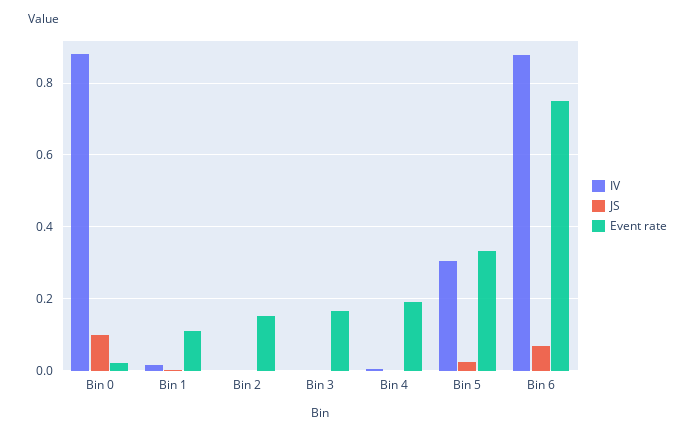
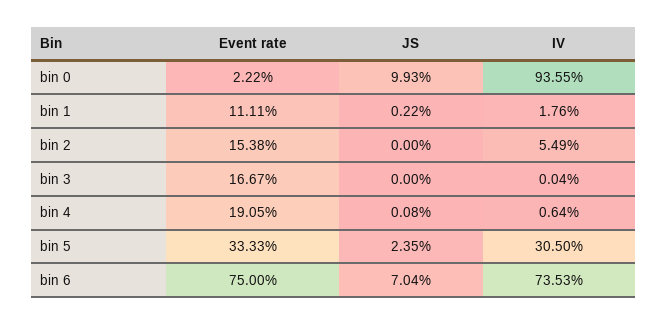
IV, Bin 0: 0.88 -> 0.9355
IV, Bin 2: 0 -> 0.0549
IV, Bin 6: 0.88 -> 0.7353

